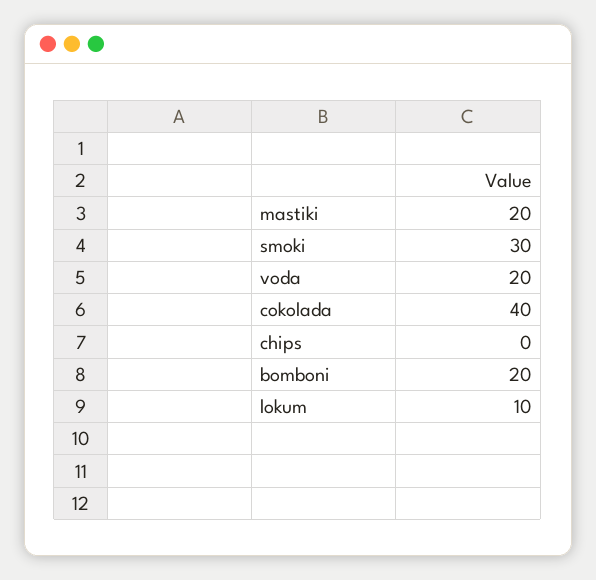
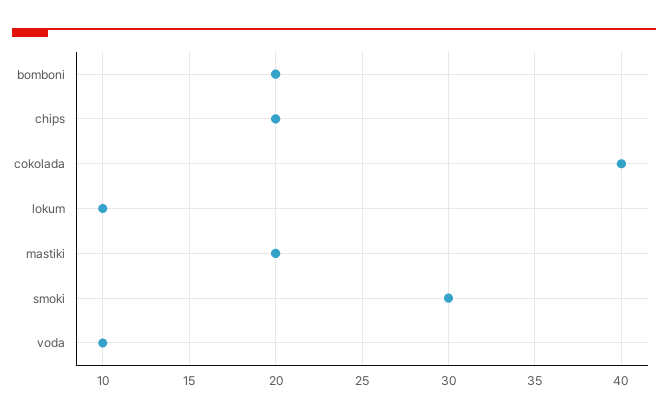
voda: 20 -> 10
chips: 0 -> 20

